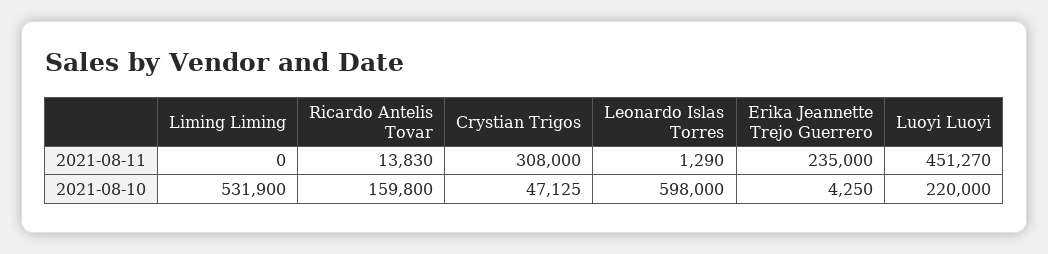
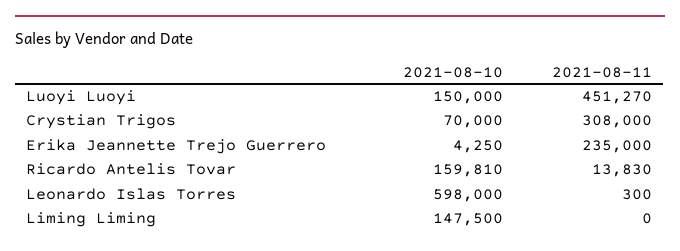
Leonardo Islas Torres, 2021-08-11: 1290 -> 300
Liming Liming, 2021-08-10: 531900 -> 147500
Ricardo Antelis Tovar, 2021-08-10: 159800 -> 159810
Crystian Trigos, 2021-08-10: 47125 -> 70000
Luoyi Luoyi, 2021-08-10: 220000 -> 150000

